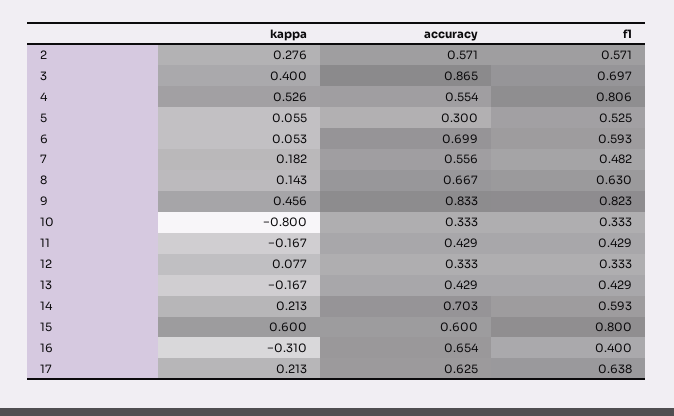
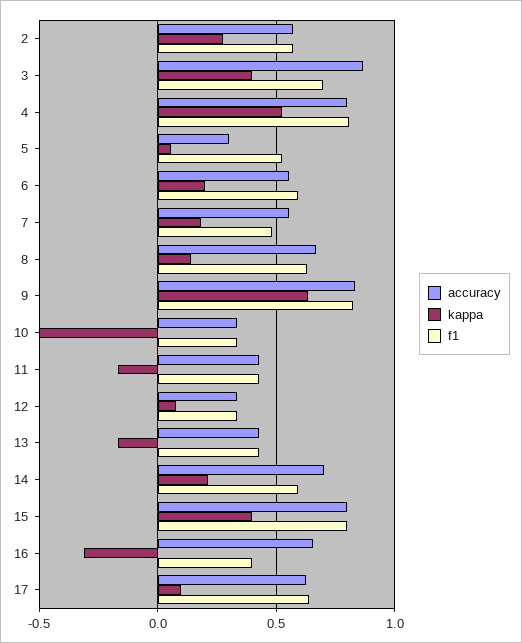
accuracy, 4: 0.554 -> 0.8
kappa, 6: 0.053 -> 0.2
accuracy, 6: 0.699 -> 0.55
kappa, 9: 0.456 -> 0.65
kappa, 10: -0.8 -> -0.5
kappa, 15: 0.6 -> 0.4
accuracy, 15: 0.6 -> 0.8
kappa, 17: 0.213 -> 0.1

